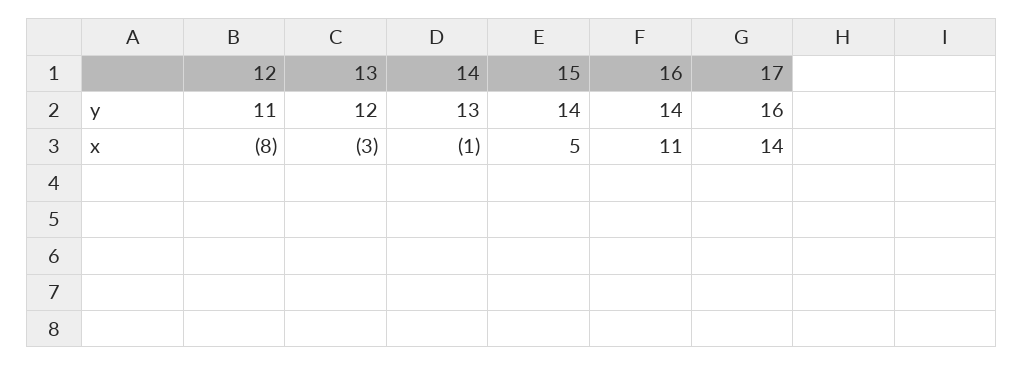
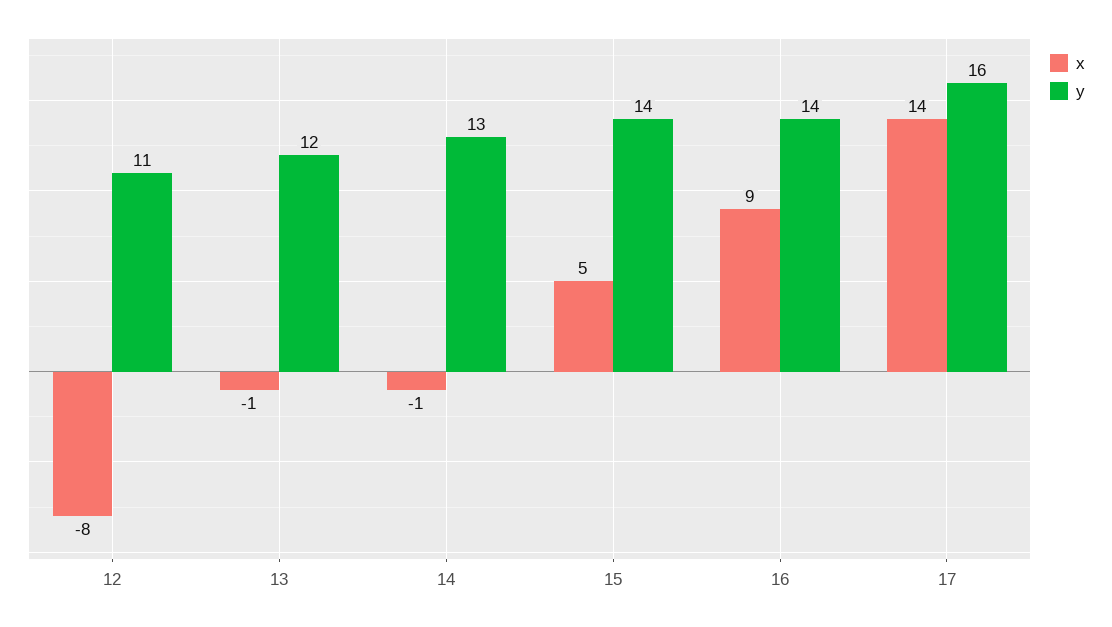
x, 13: -3 -> -1
x, 16: 11 -> 9

